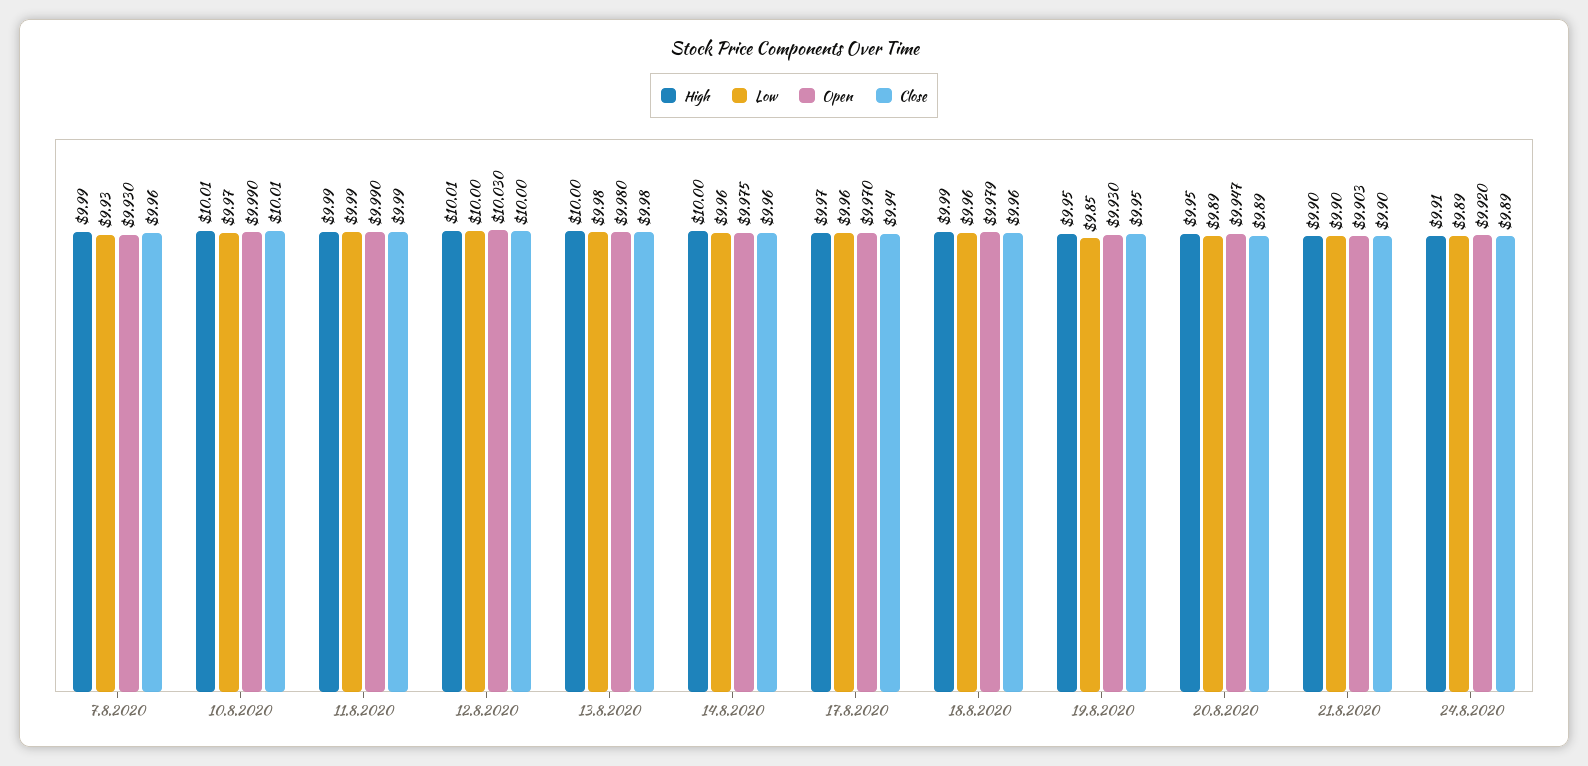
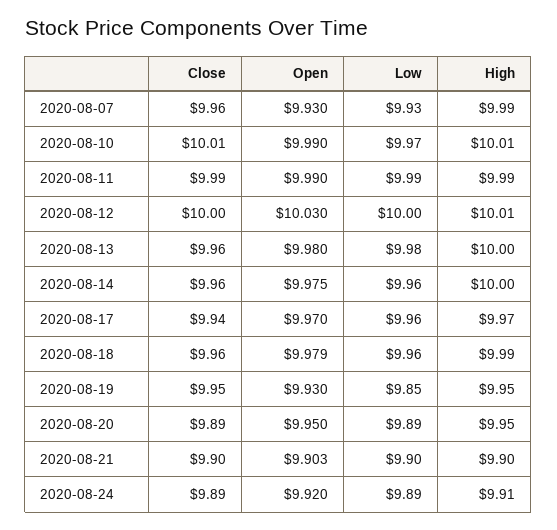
Close, 13.8.2020: 9.98 -> 9.96
Open, 20.8.2020: 9.947 -> 9.95

